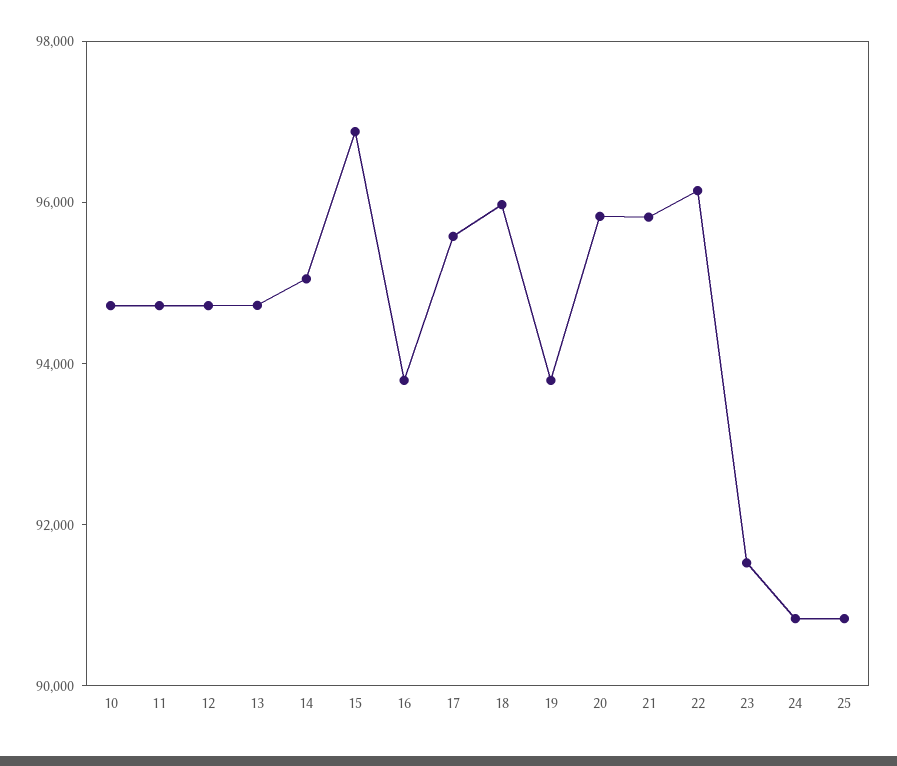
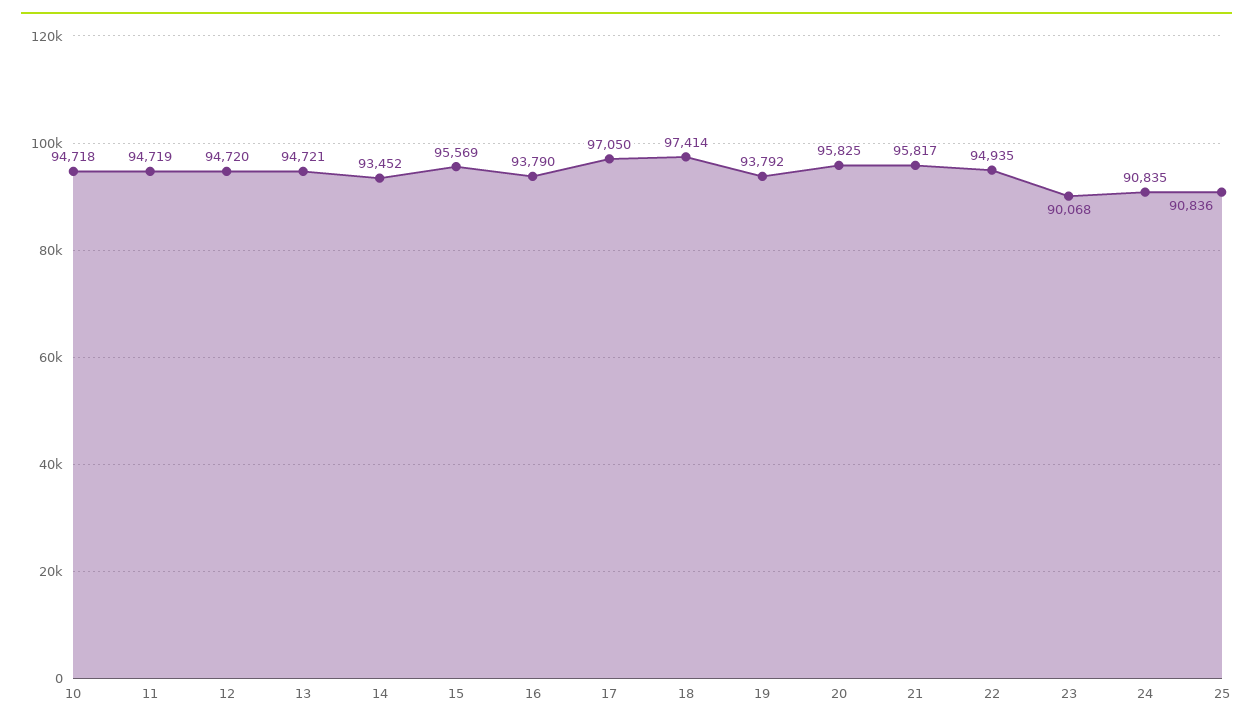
14: 95000 -> 93452
15: 97000 -> 95569
17: 95500 -> 97050
18: 96000 -> 97414
22: 96000 -> 94935
23: 91500 -> 90068

